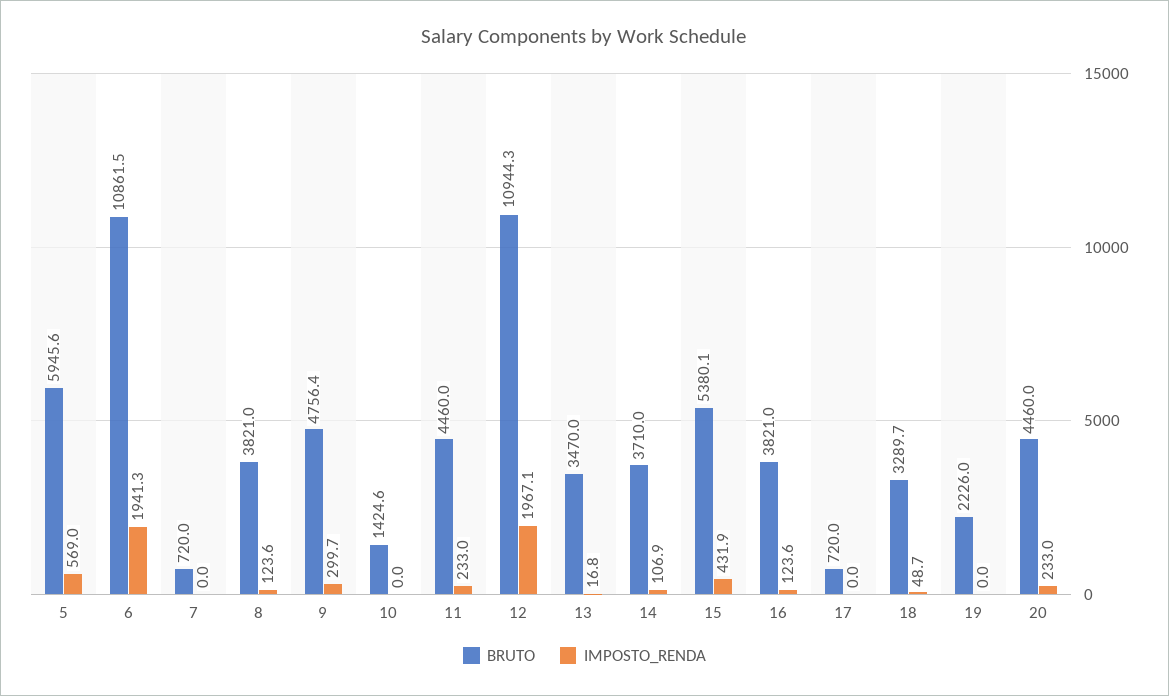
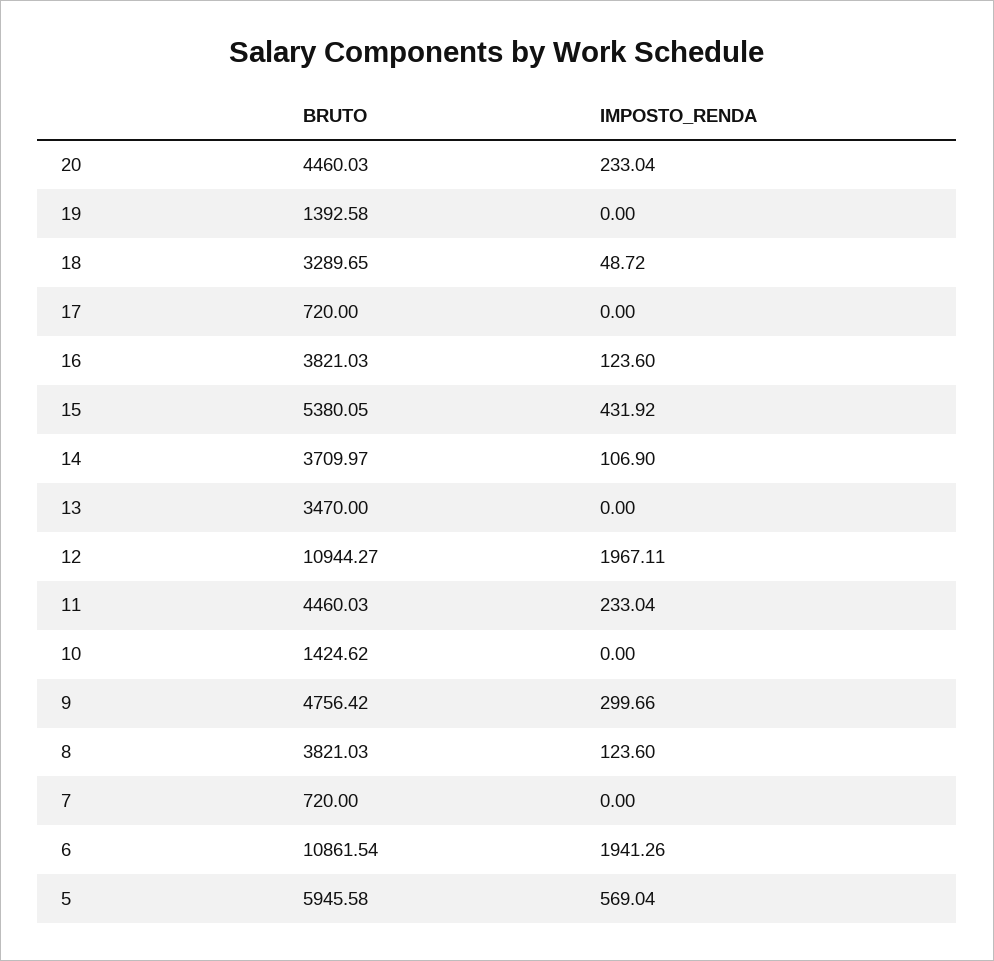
IMPOSTO_RENDA, 13: 16.8 -> 0
BRUTO, 19: 2226 -> 1392.58

